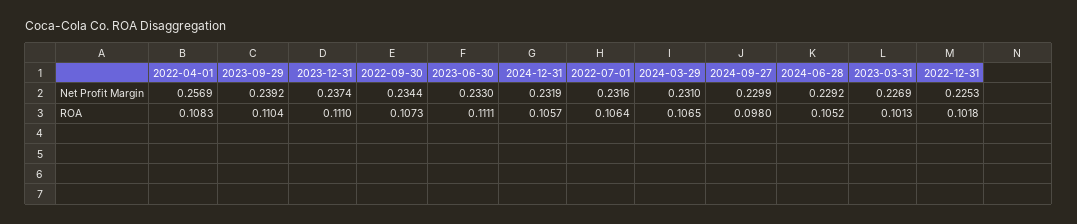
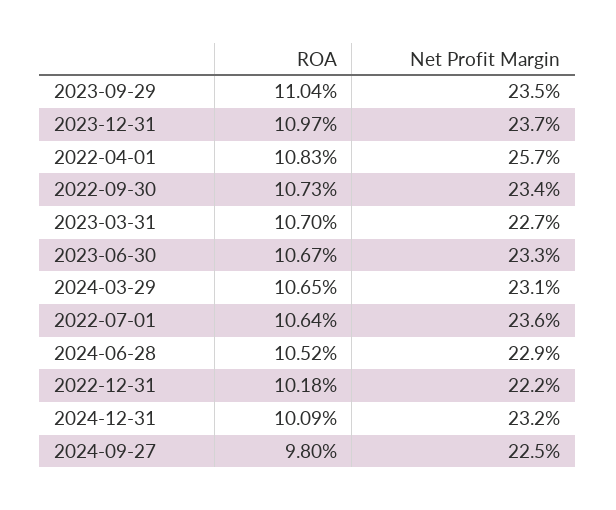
2023-09-29, Net Profit Margin: 0.2392 -> 0.235
2022-07-01, Net Profit Margin: 0.2316 -> 0.236
2024-09-27, Net Profit Margin: 0.2299 -> 0.225
2022-12-31, Net Profit Margin: 0.2253 -> 0.222
2023-12-31, ROA: 0.111 -> 0.1097
2023-06-30, ROA: 0.1111 -> 0.1067
2024-12-31, ROA: 0.1057 -> 0.1009
2023-03-31, ROA: 0.1013 -> 0.107

